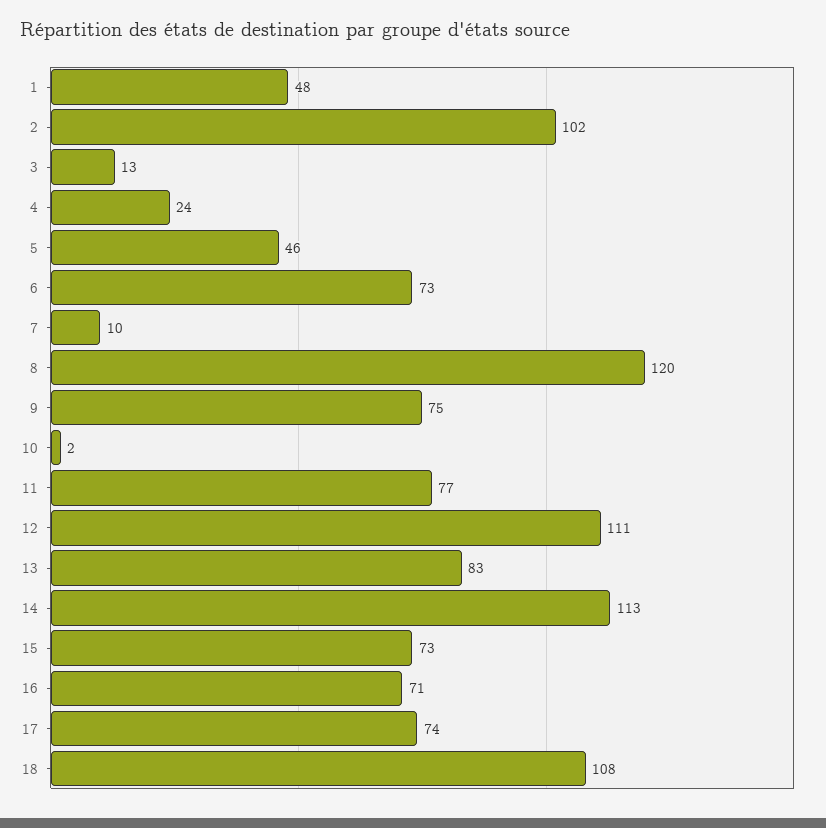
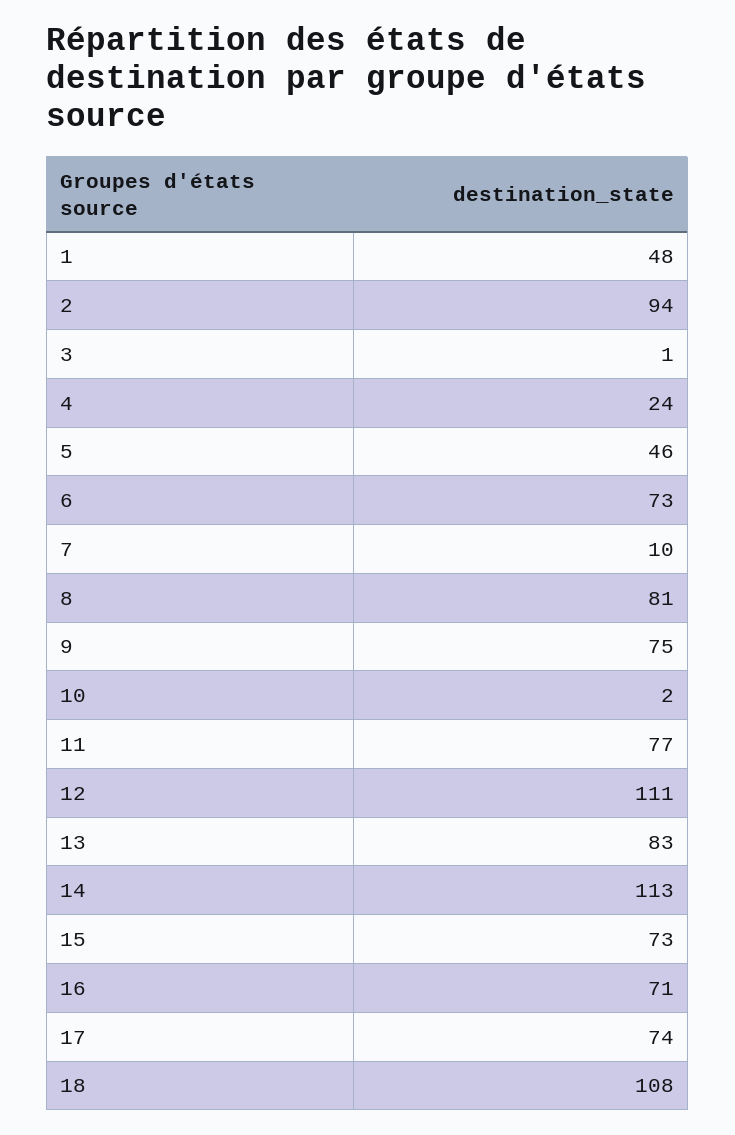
2: 102 -> 94
3: 13 -> 1
8: 120 -> 81

